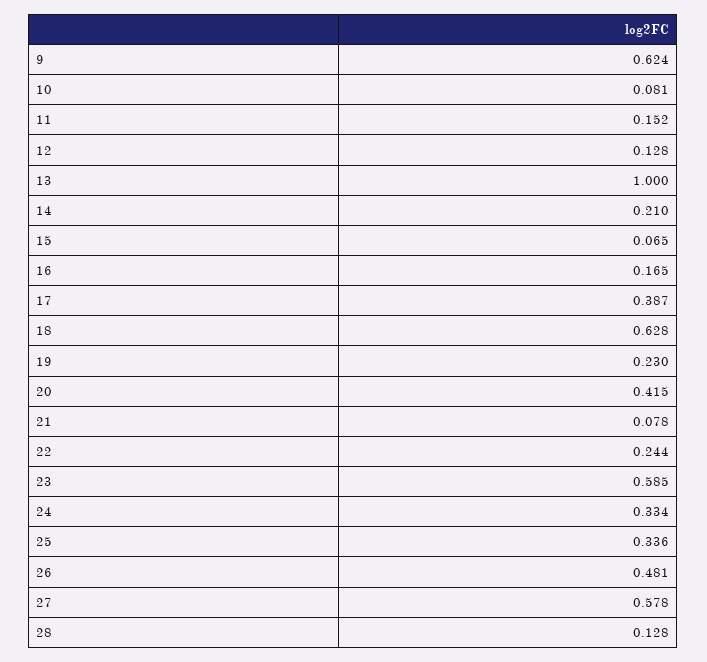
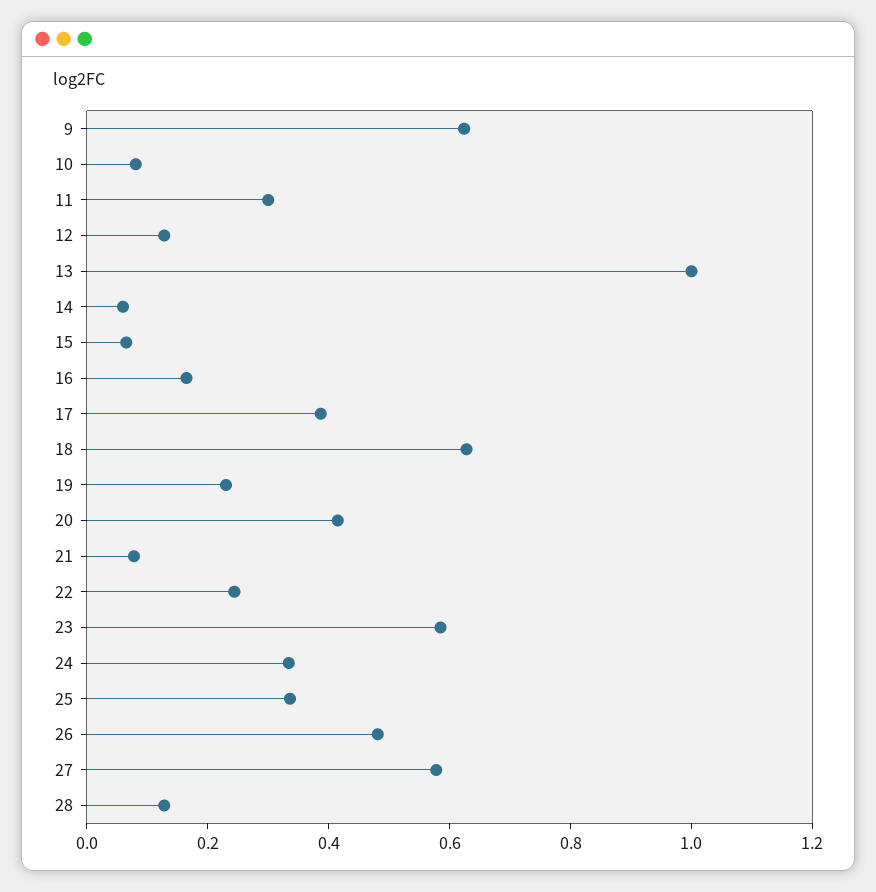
11: 0.152 -> 0.3
14: 0.21 -> 0.05

